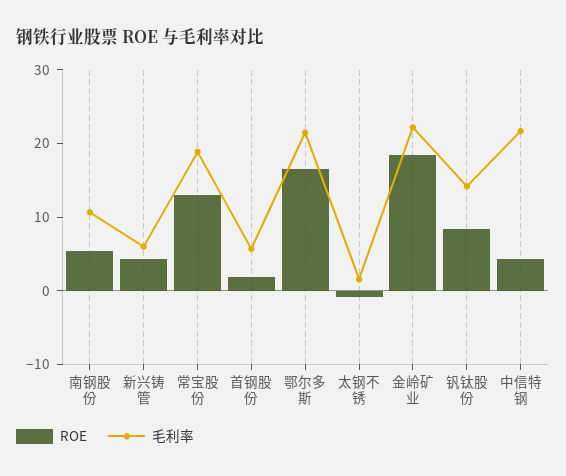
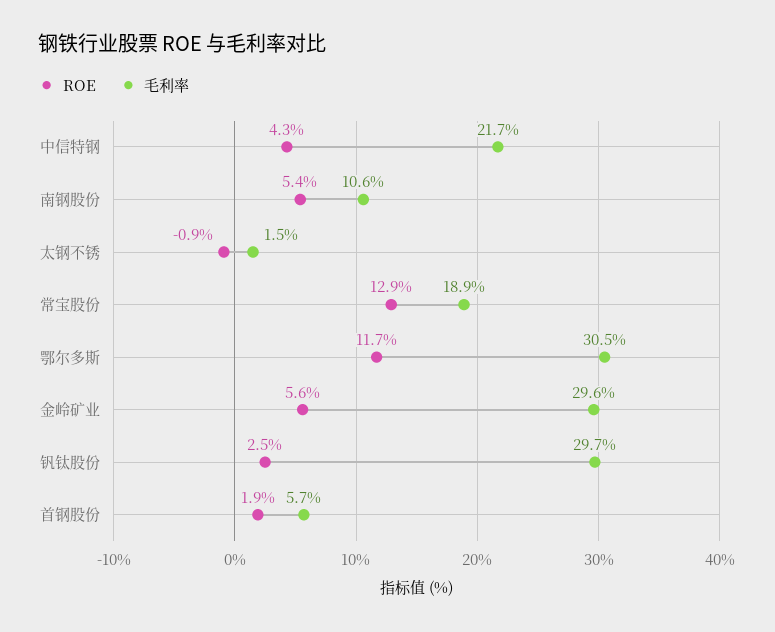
ROE, 新兴铸管: 4 -> none
毛利率, 新兴铸管: 6 -> none
ROE, 鄂尔多斯: 16 -> 11.7
毛利率, 鄂尔多斯: 22 -> 30.5
ROE, 金岭矿业: 18 -> 5.6
毛利率, 金岭矿业: 22 -> 29.6
ROE, 钒钛股份: 8 -> 2.5
毛利率, 钒钛股份: 14 -> 29.7

